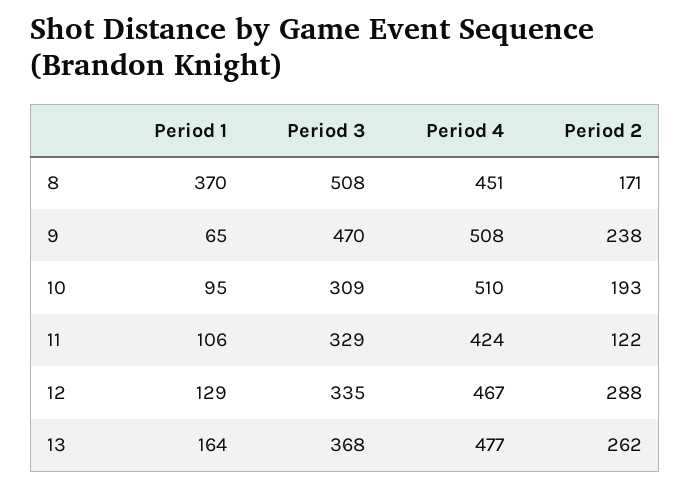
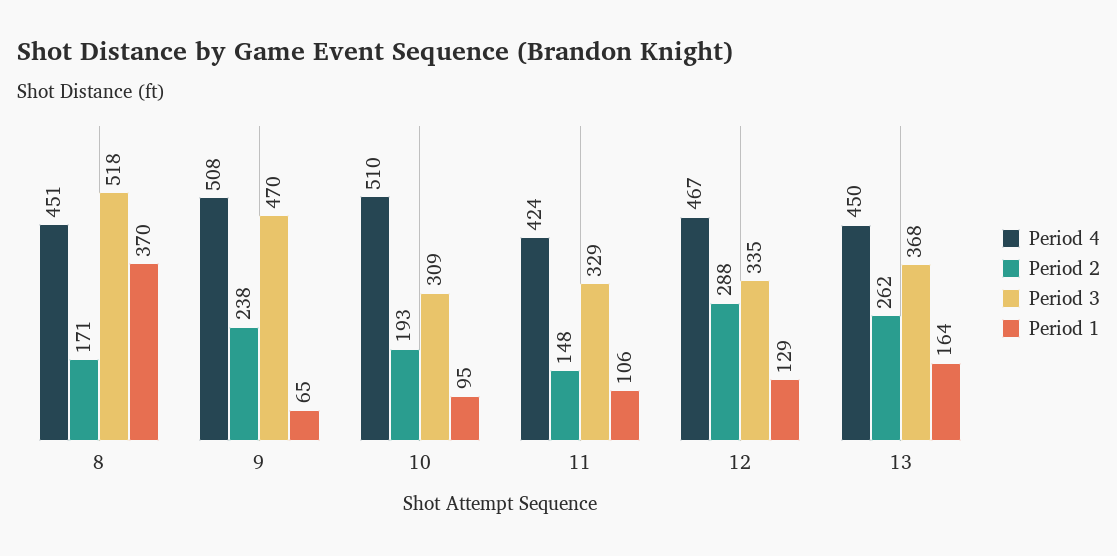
Period 3, 8: 508 -> 518
Period 2, 11: 122 -> 148
Period 4, 13: 477 -> 450

